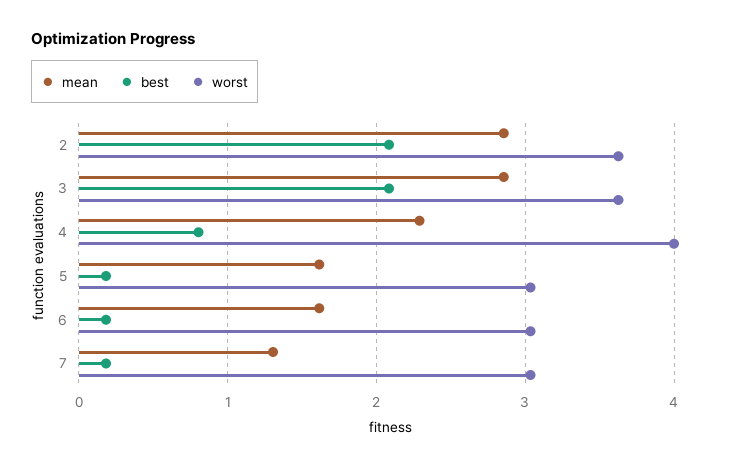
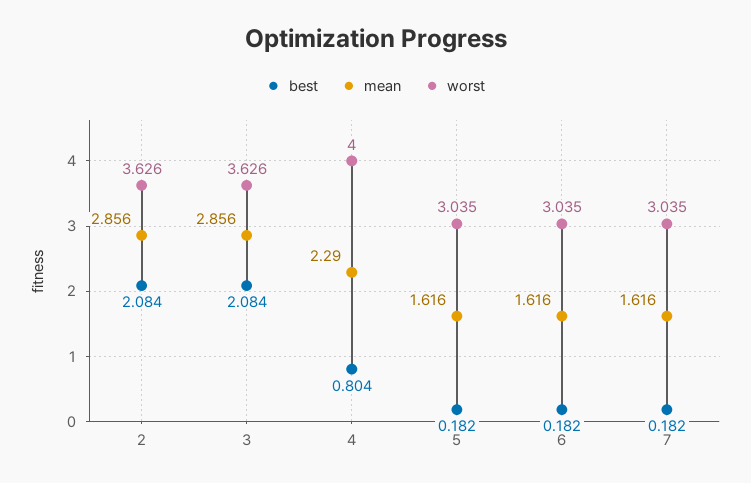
mean, 7: 1.3 -> 1.616

